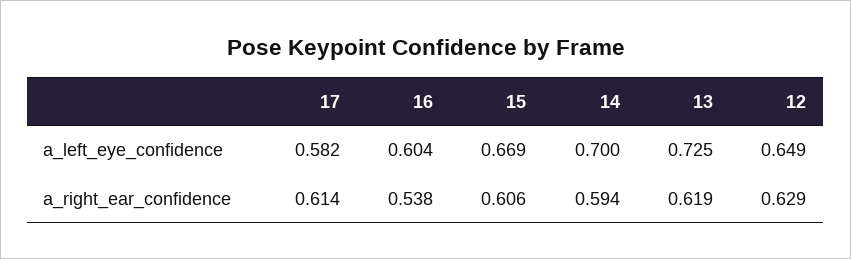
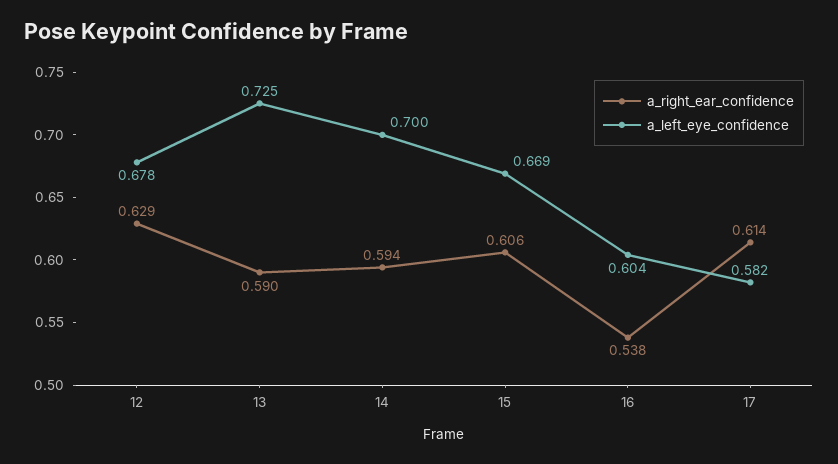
a_left_eye_confidence, 12: 0.649 -> 0.678
a_right_ear_confidence, 13: 0.619 -> 0.59

